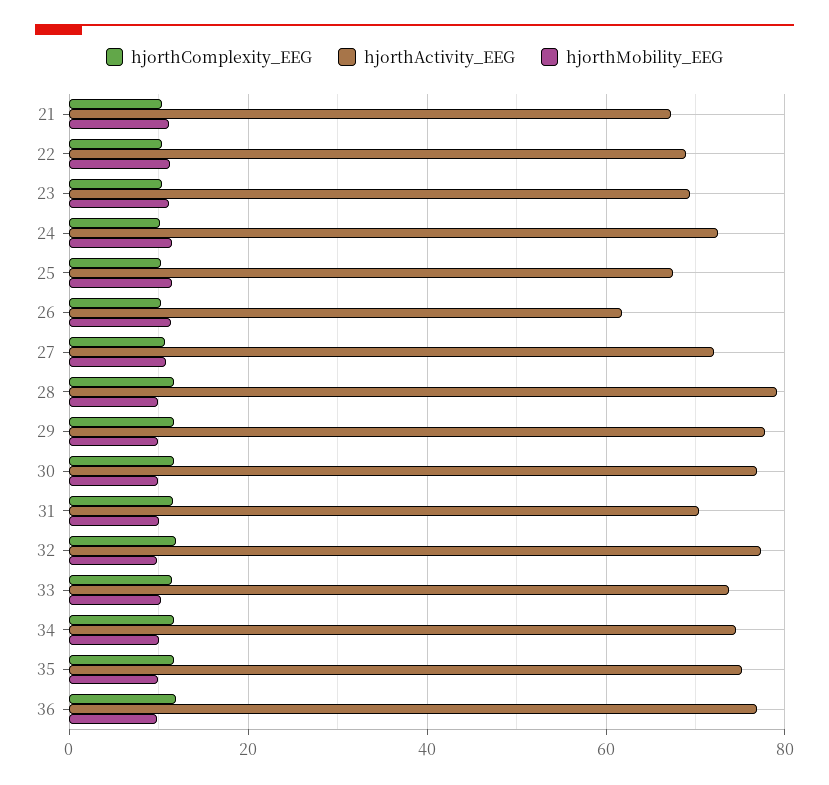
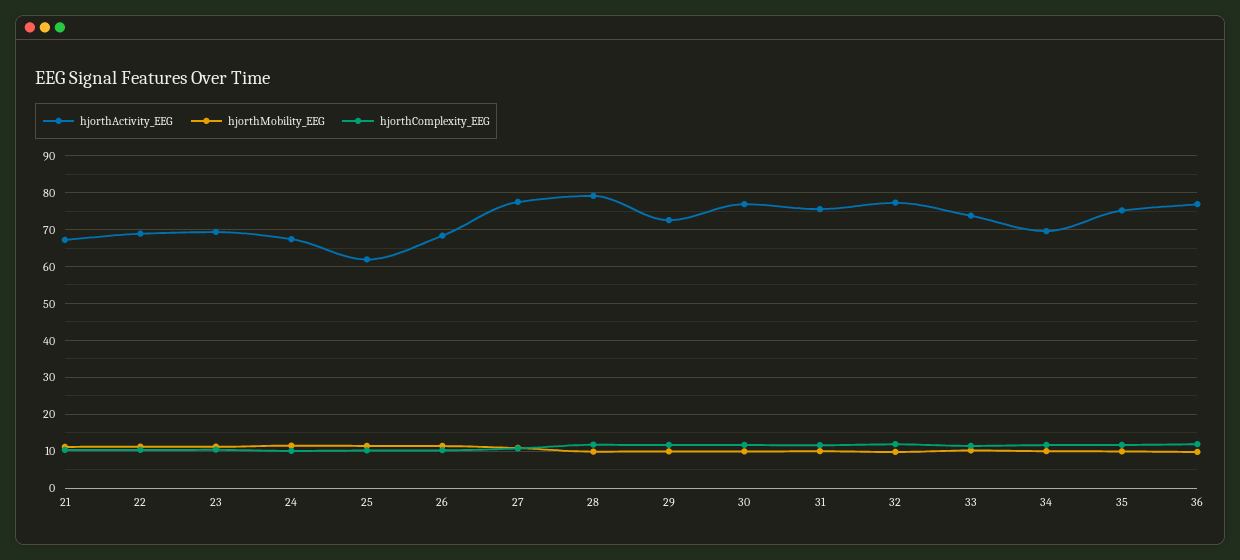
hjorthActivity_EEG, 24: 72 -> 68
hjorthActivity_EEG, 25: 68 -> 62
hjorthActivity_EEG, 26: 62 -> 68
hjorthActivity_EEG, 27: 72 -> 78
hjorthActivity_EEG, 29: 78 -> 72
hjorthActivity_EEG, 31: 70 -> 76
hjorthActivity_EEG, 34: 74 -> 70

